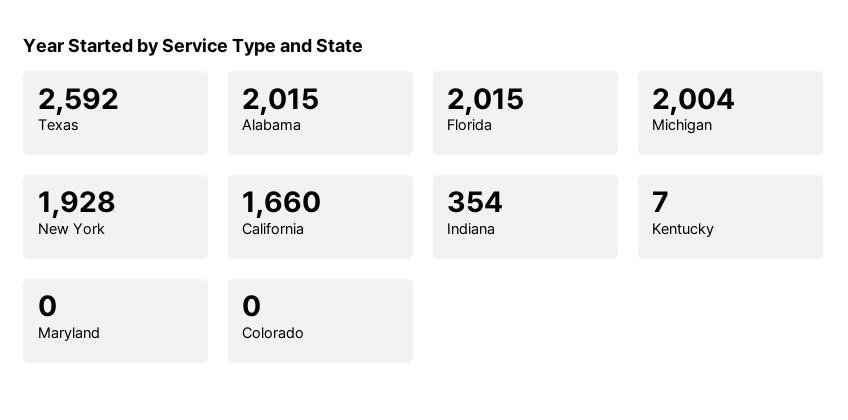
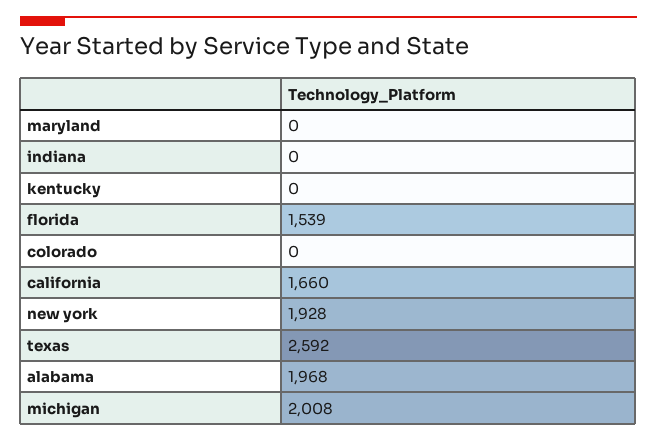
Alabama: 2015 -> 1968
Florida: 2015 -> 1539
Michigan: 2004 -> 2008
Indiana: 354 -> 0
Kentucky: 7 -> 0

